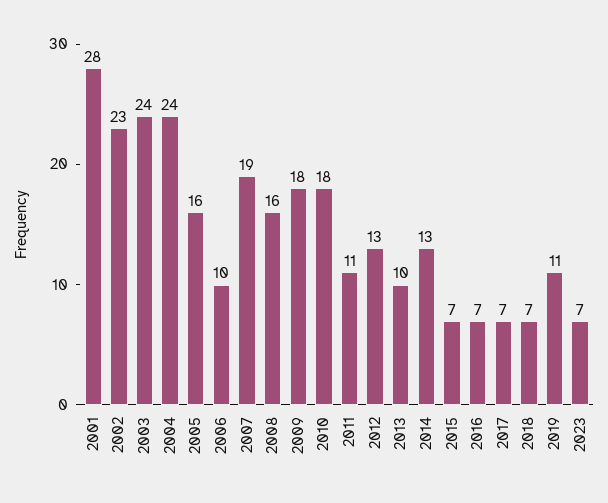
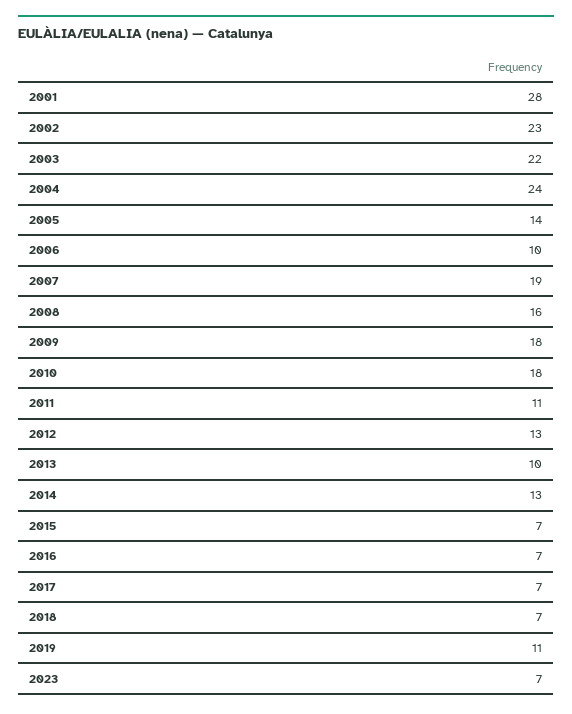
2003: 24 -> 22
2005: 16 -> 14

